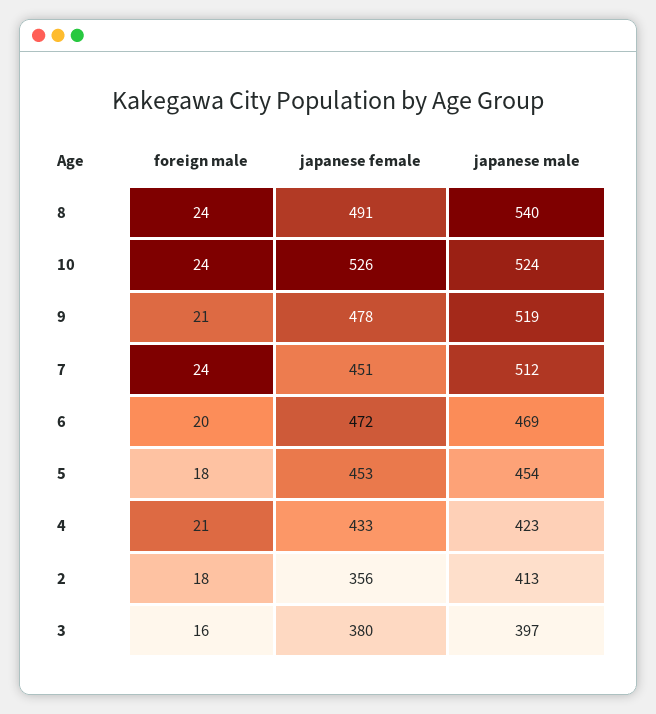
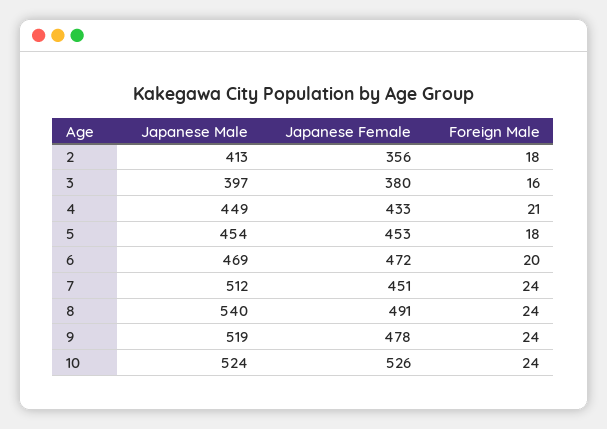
foreign male, 9: 21 -> 24
japanese male, 4: 423 -> 449

